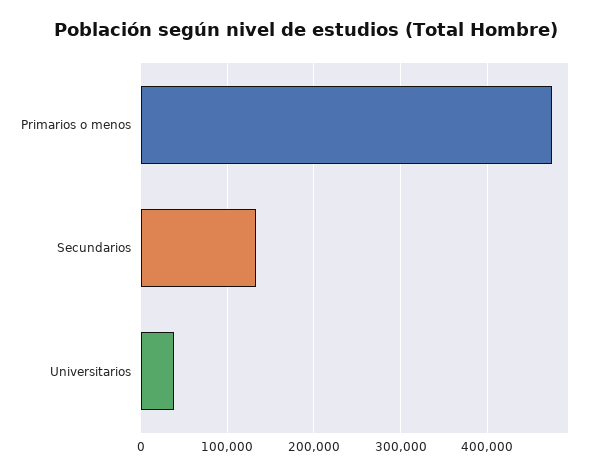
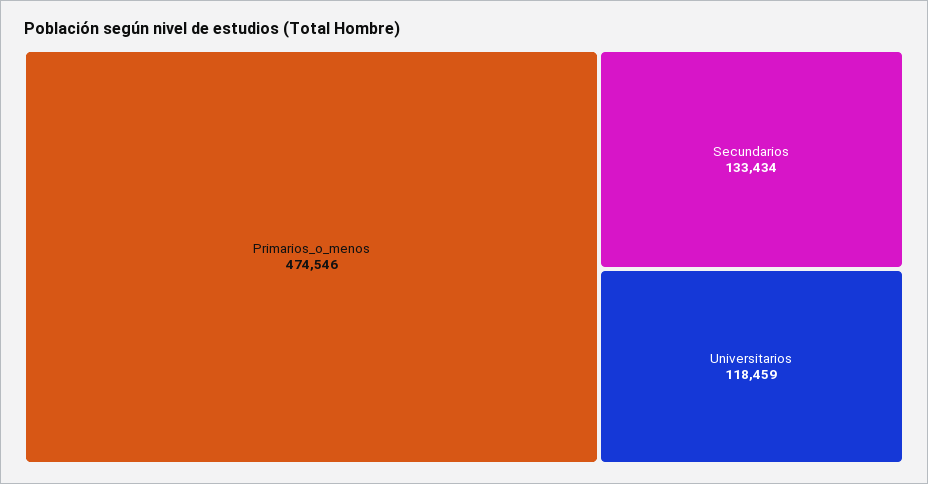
Universitarios: 40000 -> 118459

